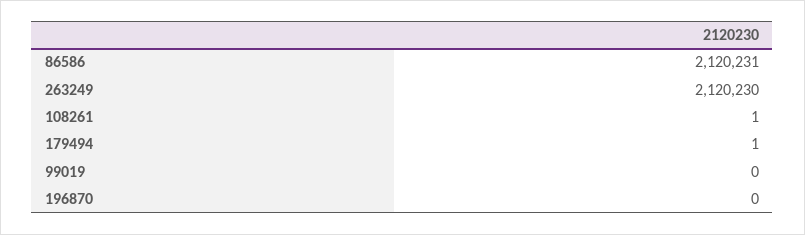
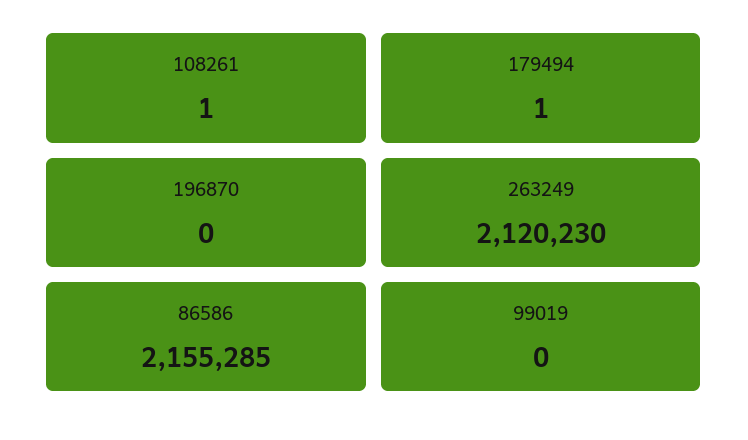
86586: 2120231 -> 2155285

